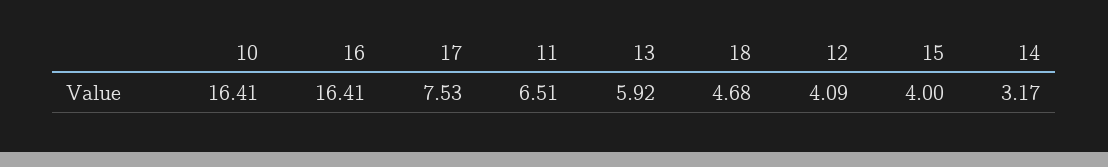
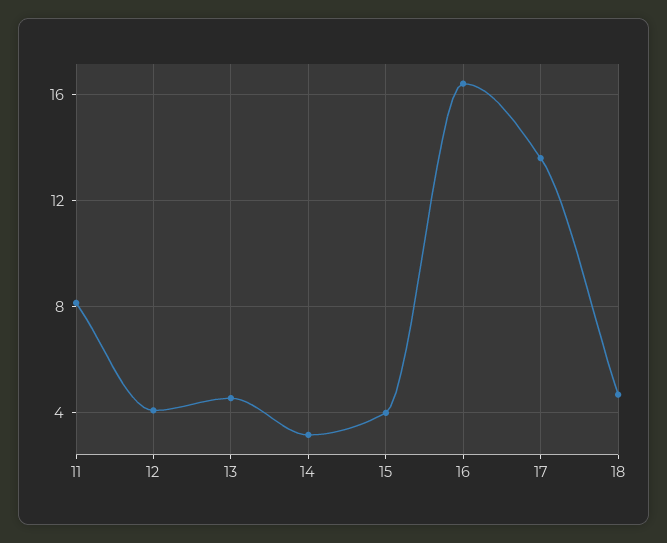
10: 16.41 -> none
17: 7.53 -> 13.5
11: 6.51 -> 8
13: 5.92 -> 4.5

